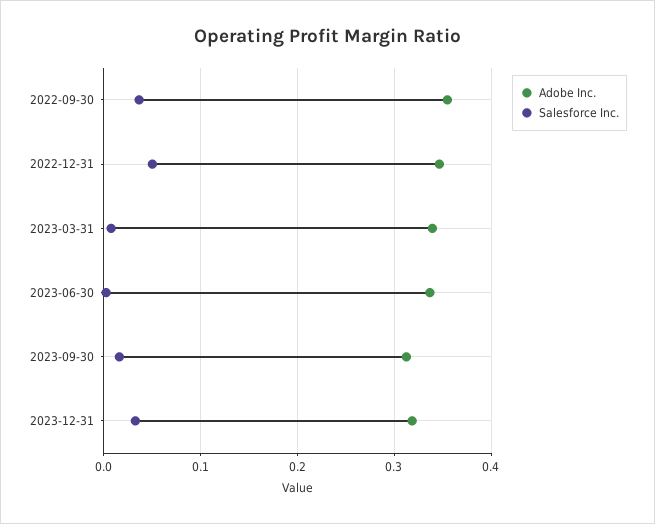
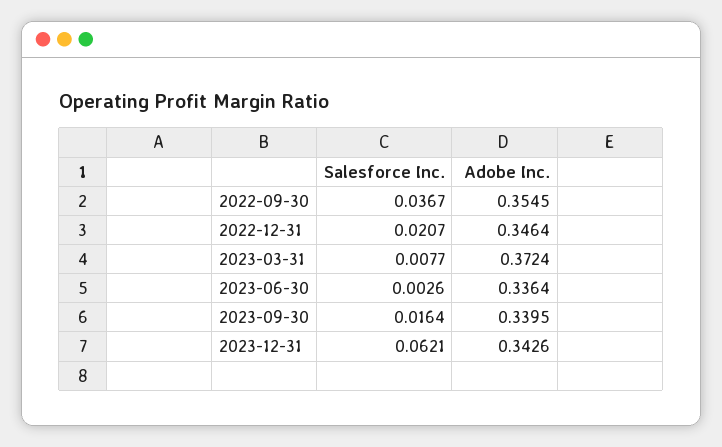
Salesforce Inc., 2022-12-31: 0.05 -> 0.0207
Adobe Inc., 2023-03-31: 0.34 -> 0.3724
Adobe Inc., 2023-09-30: 0.31 -> 0.3395
Adobe Inc., 2023-12-31: 0.32 -> 0.3426
Salesforce Inc., 2023-12-31: 0.03 -> 0.0621

